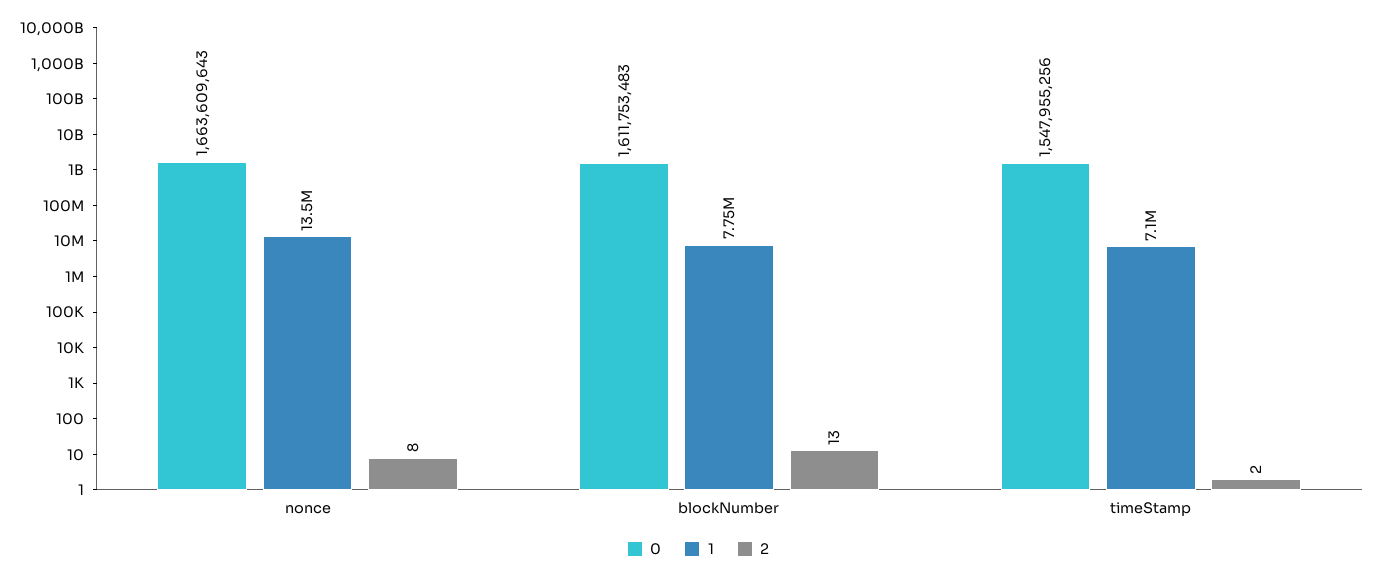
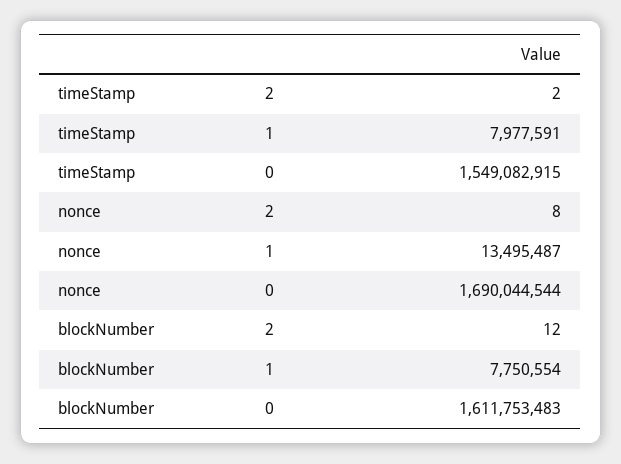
0, nonce: 1663609643 -> 1690044544
2, blockNumber: 13 -> 12
0, timeStamp: 1547955256 -> 1549082915
1, timeStamp: 7100000 -> 7977591

